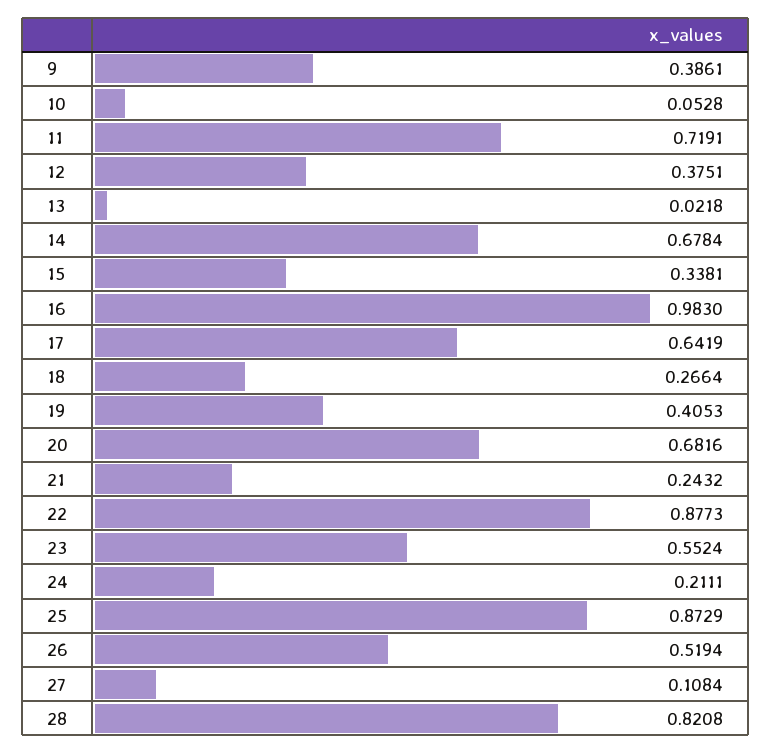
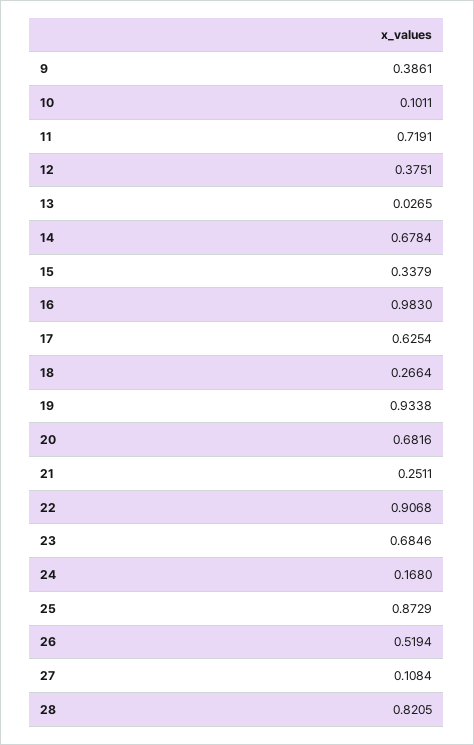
10: 0.0528 -> 0.1011
13: 0.0218 -> 0.0265
15: 0.3381 -> 0.3379
17: 0.6419 -> 0.6254
19: 0.4053 -> 0.9338
21: 0.2432 -> 0.2511
22: 0.8773 -> 0.9068
23: 0.5524 -> 0.6846
24: 0.2111 -> 0.168
28: 0.8208 -> 0.8205

